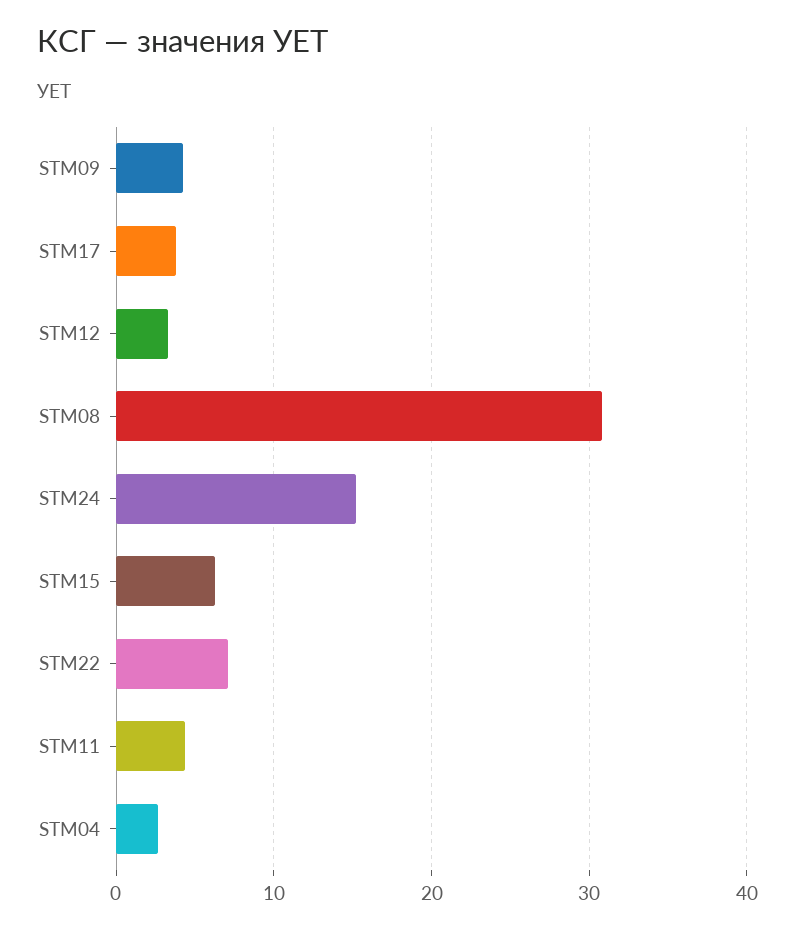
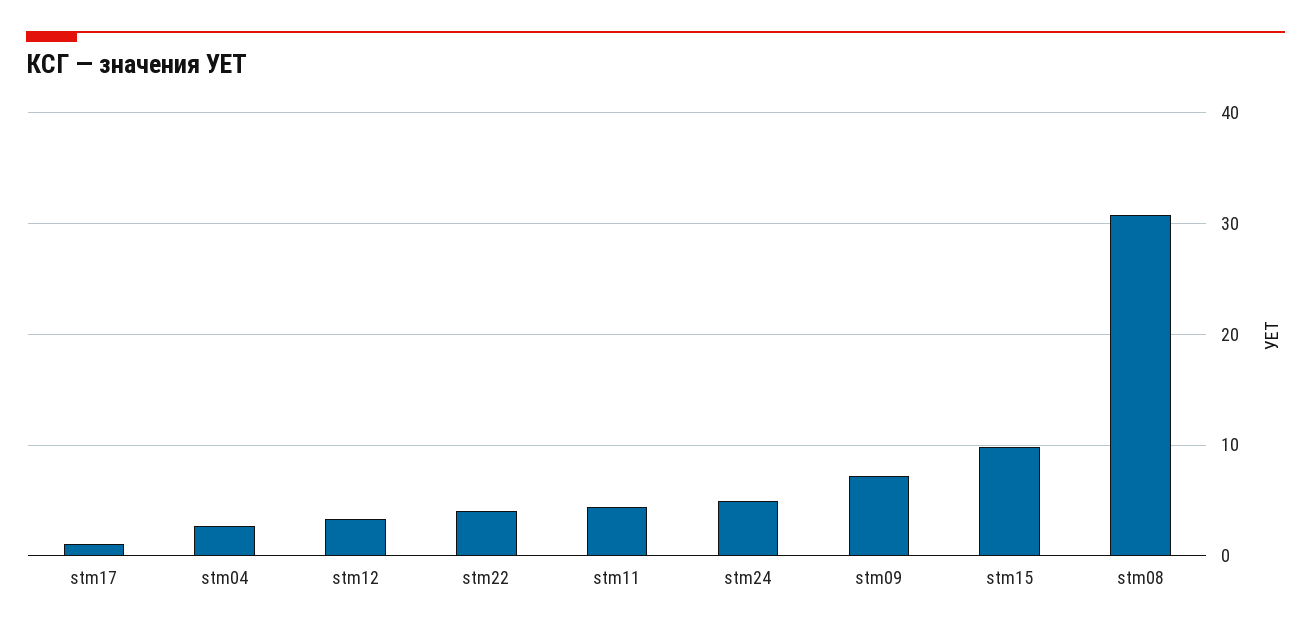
STM09: 4 -> 7
STM17: 4 -> 1
STM24: 15 -> 5
STM15: 6 -> 10
STM22: 7 -> 4

